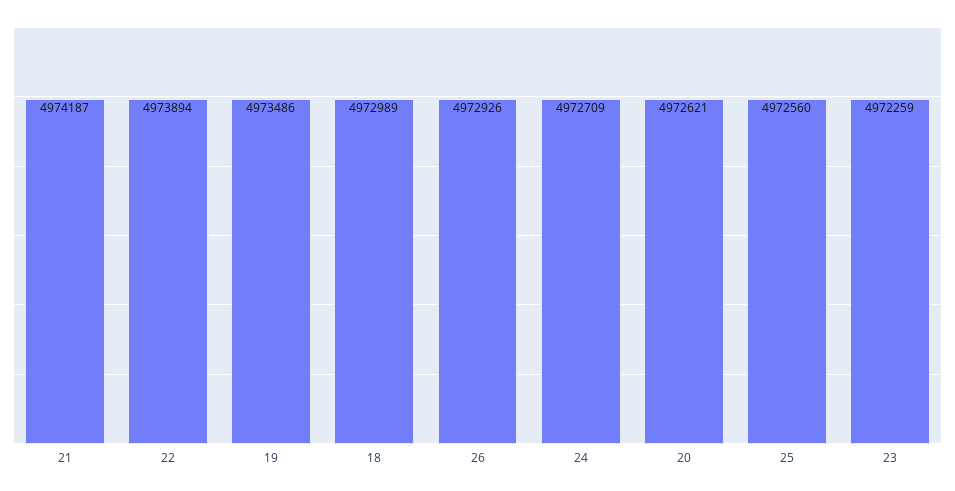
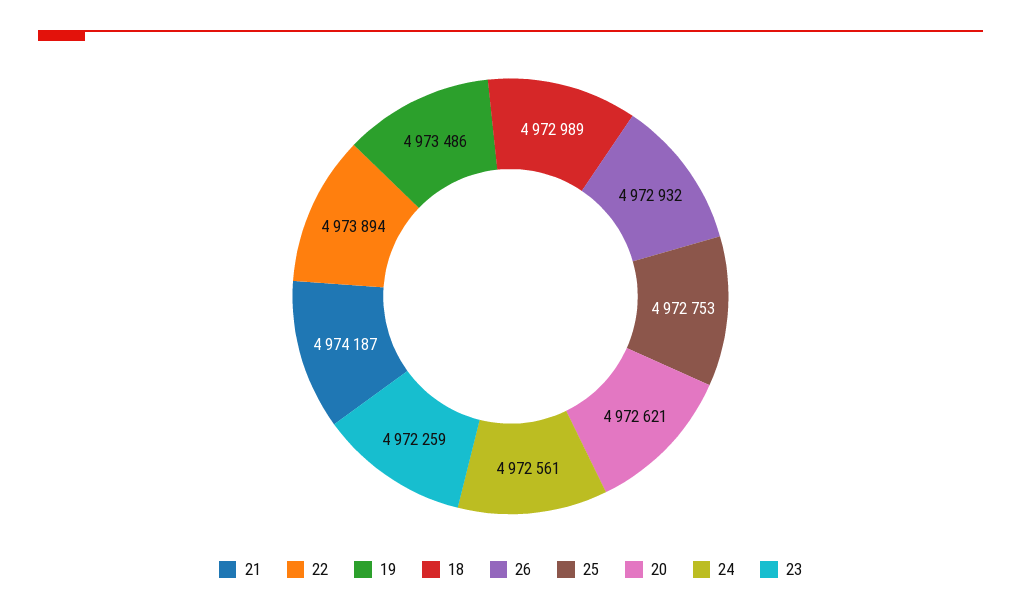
26: 4972926 -> 4972932
24: 4972709 -> 4972561
25: 4972560 -> 4972753

